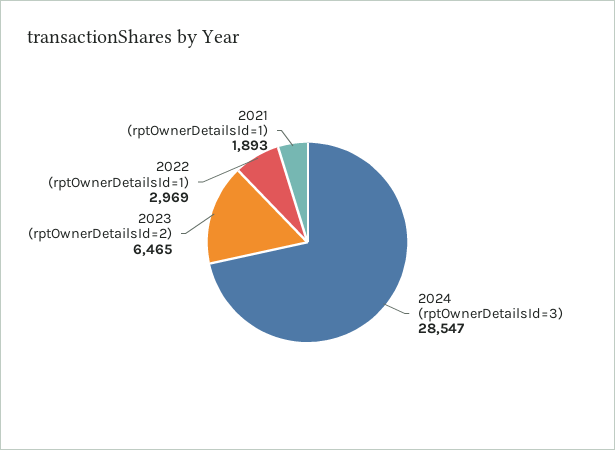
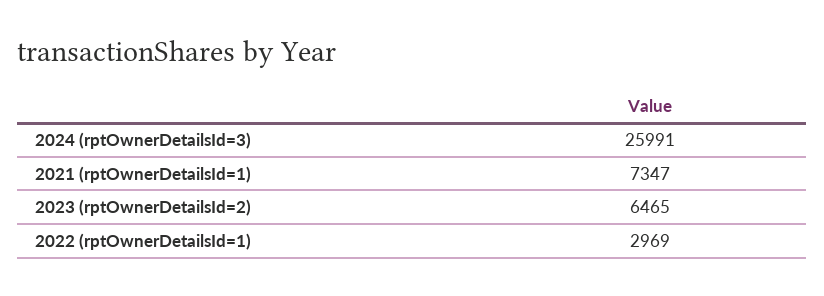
2024 (rptOwnerDetailsId=3): 28547 -> 25991
2021 (rptOwnerDetailsId=1): 1893 -> 7347

